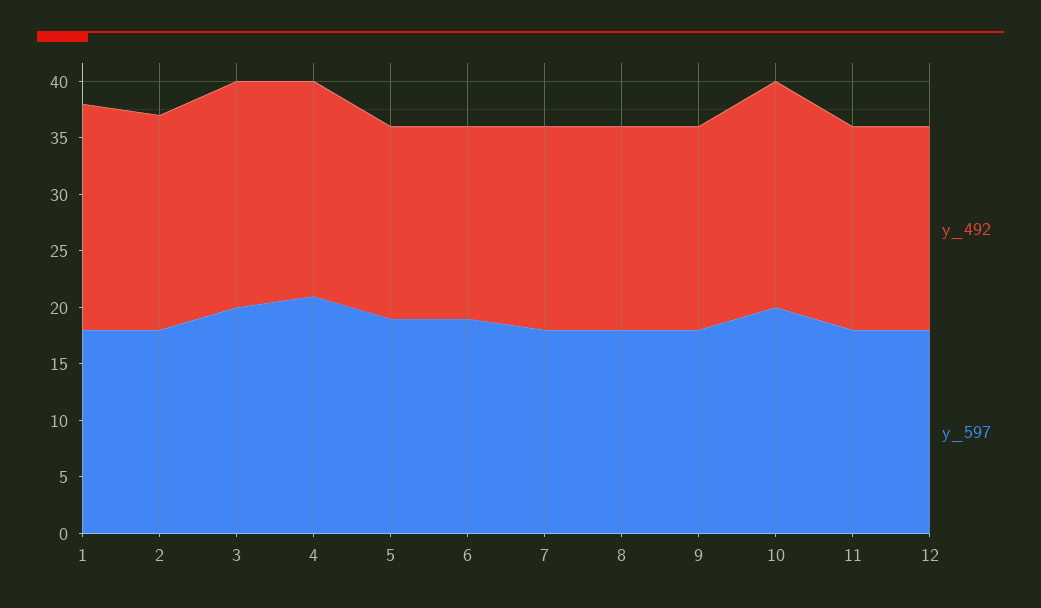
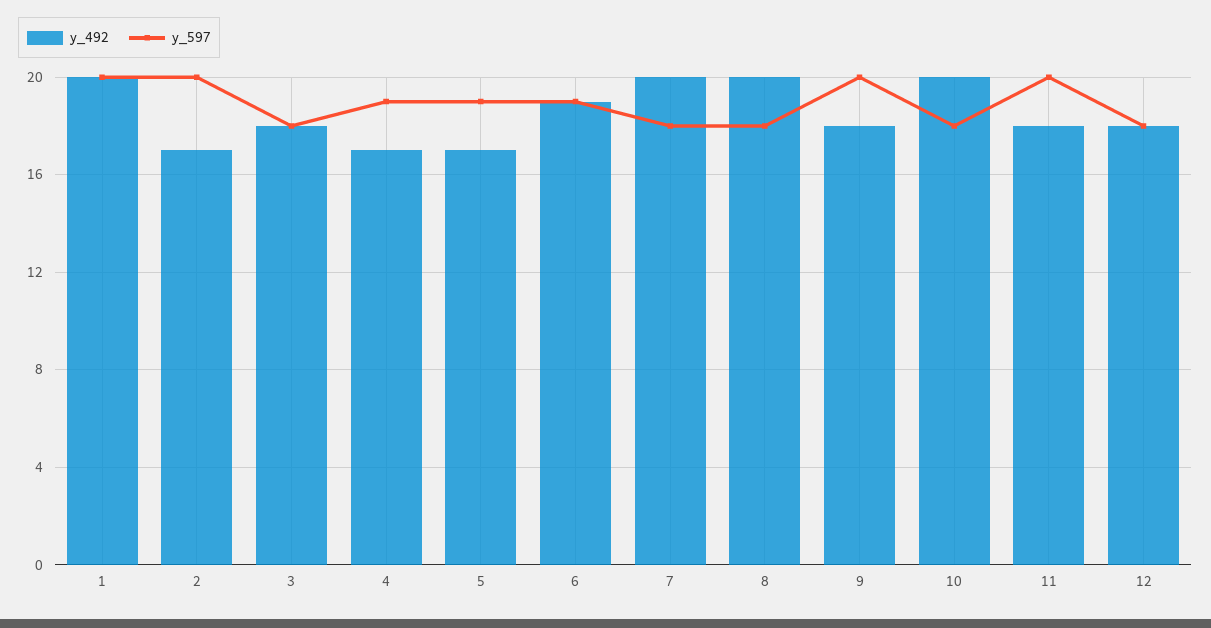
y_597, 1: 18 -> 20
y_492, 2: 19 -> 17
y_597, 2: 18 -> 20
y_492, 3: 20 -> 18
y_597, 3: 20 -> 18
y_492, 4: 19 -> 17
y_597, 4: 21 -> 19
y_492, 6: 17 -> 19
y_492, 7: 18 -> 20
y_492, 8: 18 -> 20
y_597, 9: 18 -> 20
y_597, 10: 20 -> 18
y_597, 11: 18 -> 20

